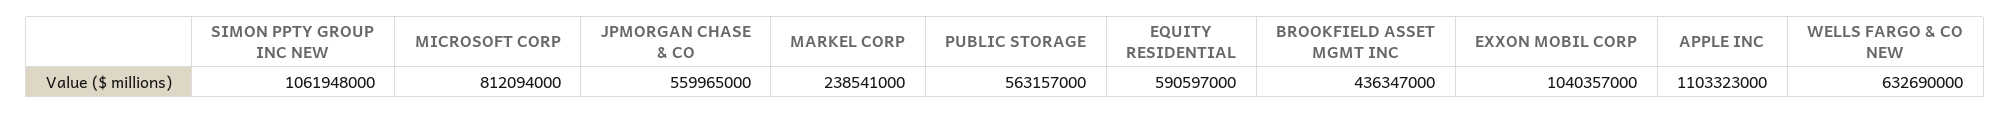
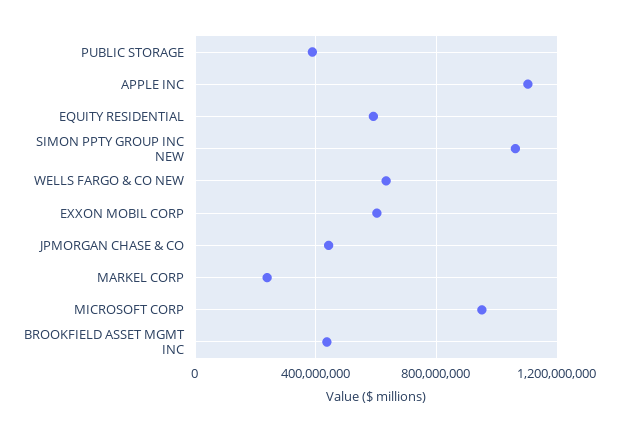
MICROSOFT CORP: 812094000 -> 950000000
JPMORGAN CHASE & CO: 559965000 -> 450000000
PUBLIC STORAGE: 563157000 -> 400000000
EXXON MOBIL CORP: 1040357000 -> 600000000

